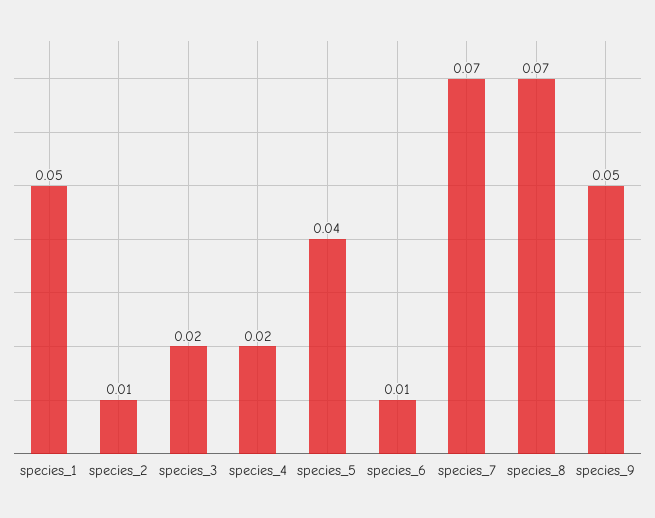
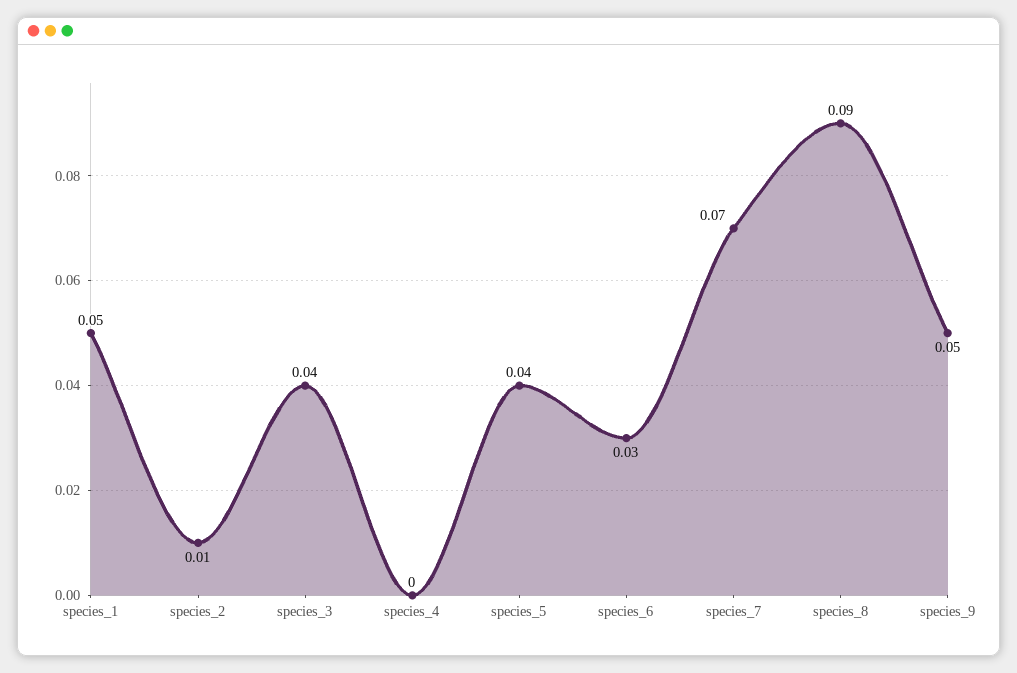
species_3: 0.02 -> 0.04
species_4: 0.02 -> 0
species_6: 0.01 -> 0.03
species_8: 0.07 -> 0.09

